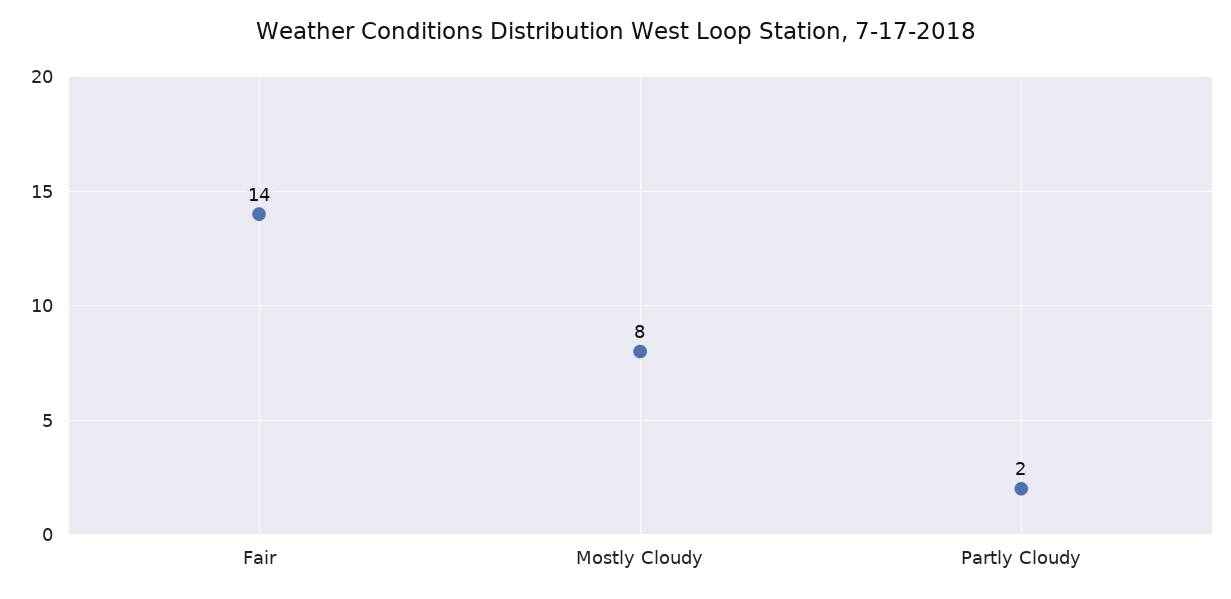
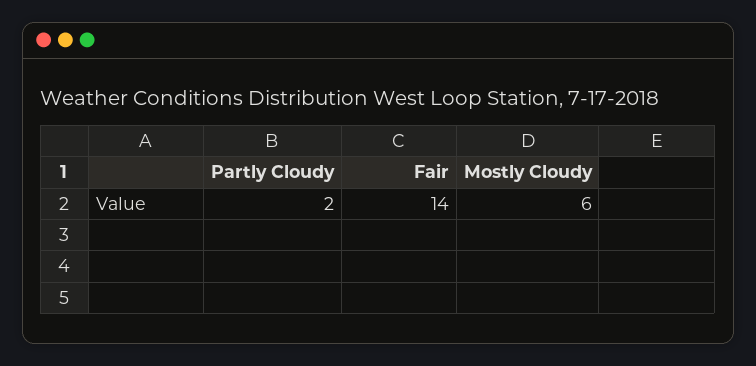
Mostly Cloudy: 8 -> 6

